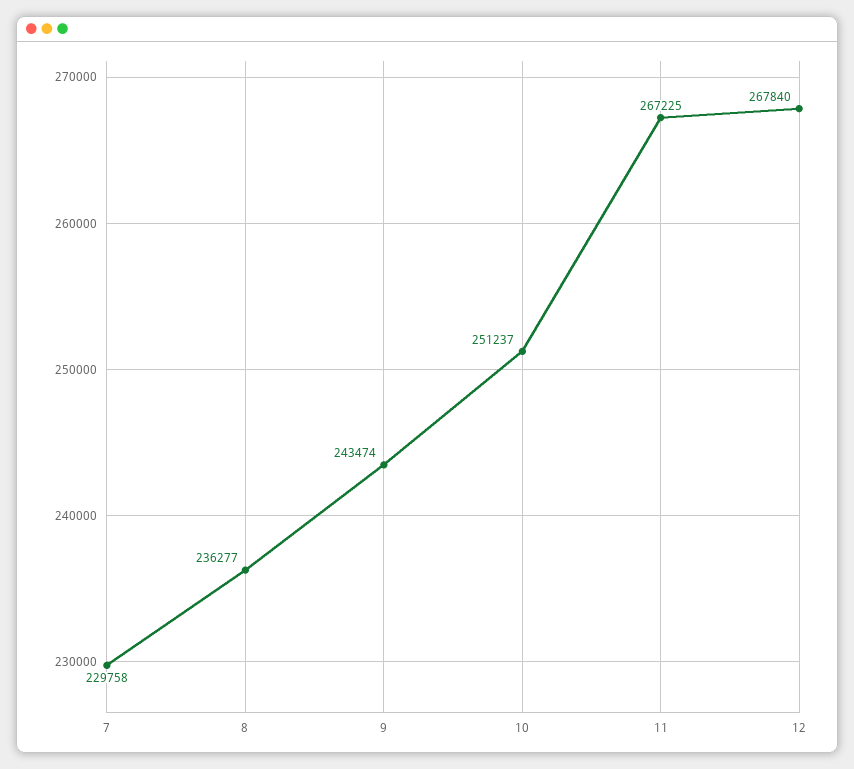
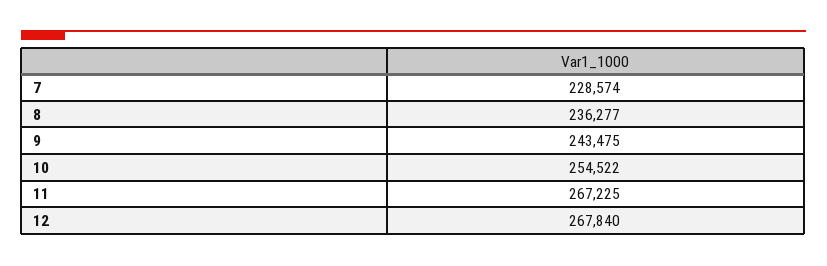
7: 229758 -> 228574
9: 243474 -> 243475
10: 251237 -> 254522

